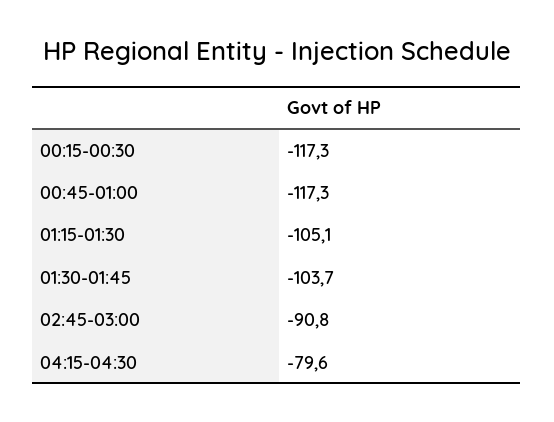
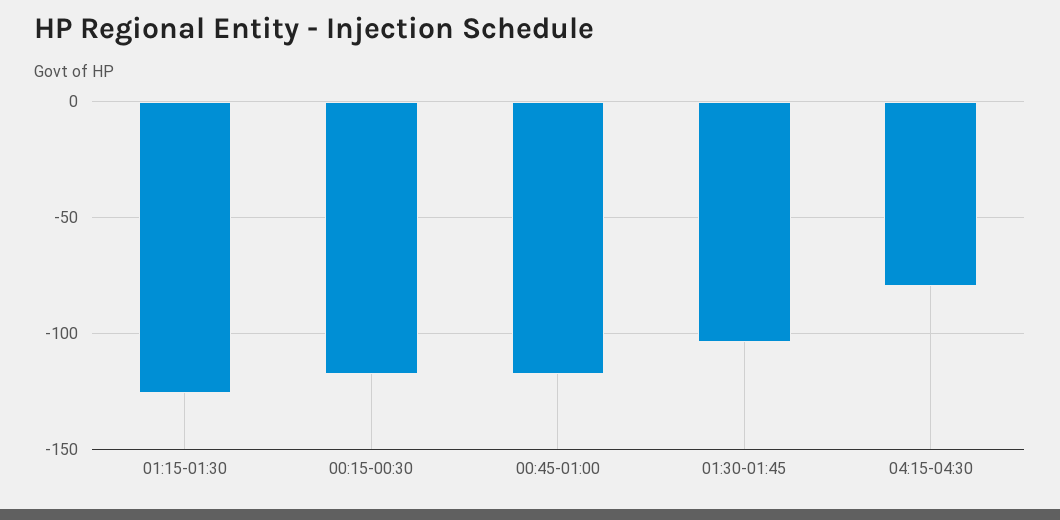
01:15-01:30: -105.1 -> -125
02:45-03:00: -90.8 -> none

